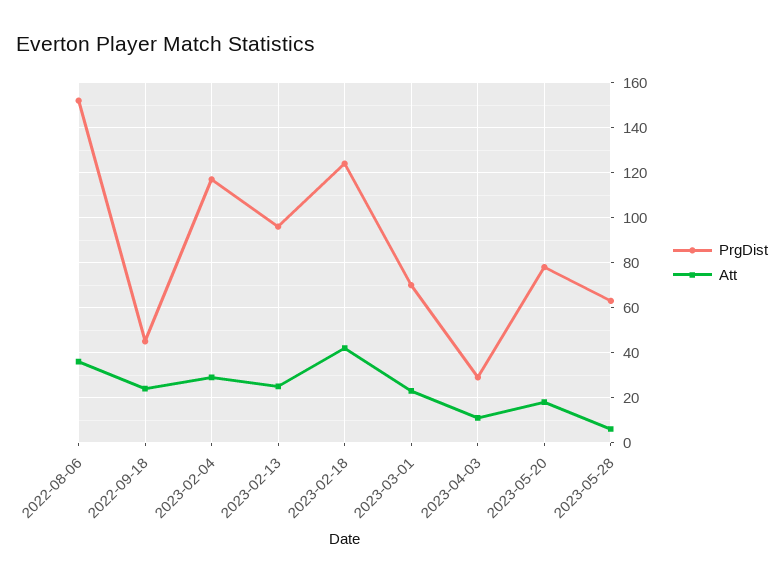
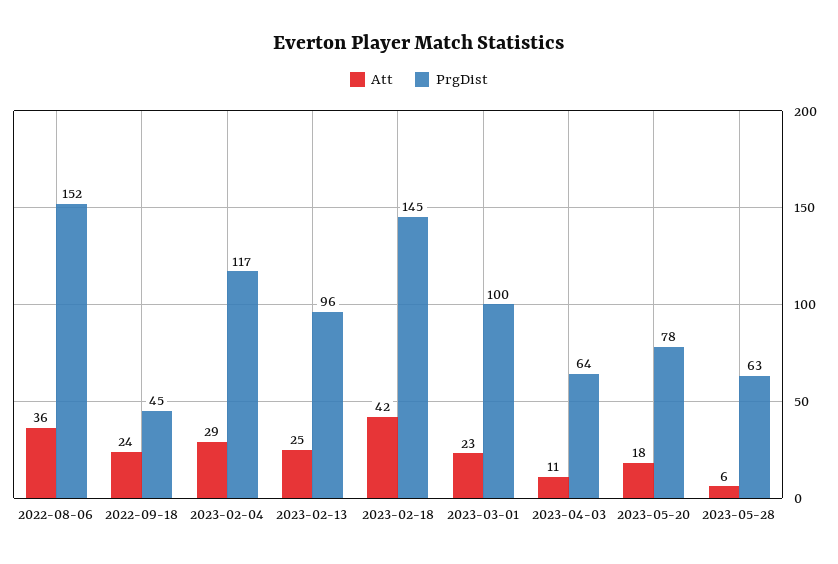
PrgDist, 2023-02-18: 125 -> 145
PrgDist, 2023-03-01: 70 -> 100
PrgDist, 2023-04-03: 30 -> 64

